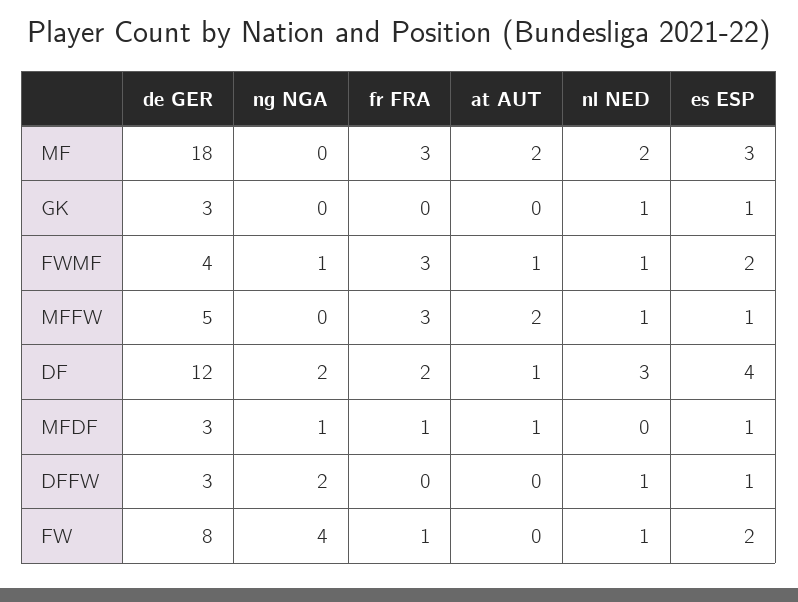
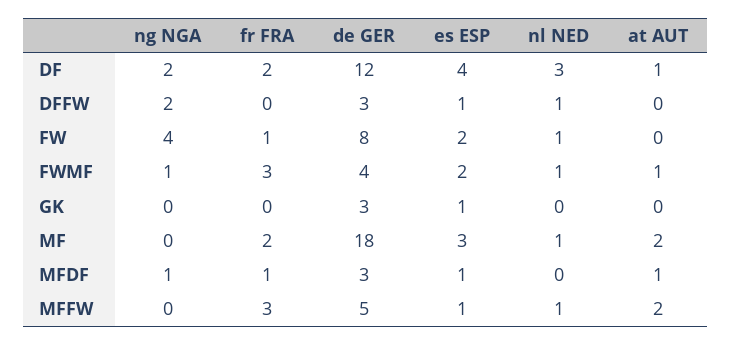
fr FRA, MF: 3 -> 2
nl NED, MF: 2 -> 1
nl NED, GK: 1 -> 0

